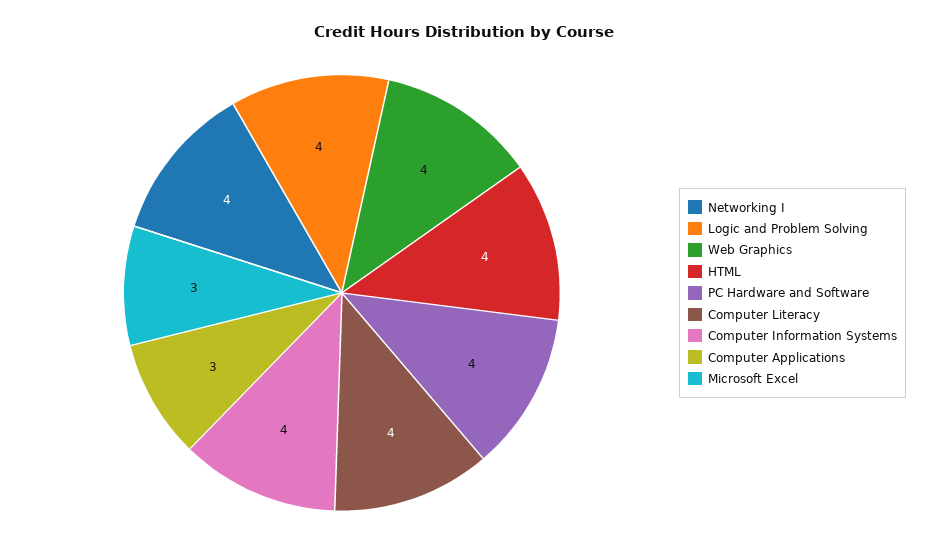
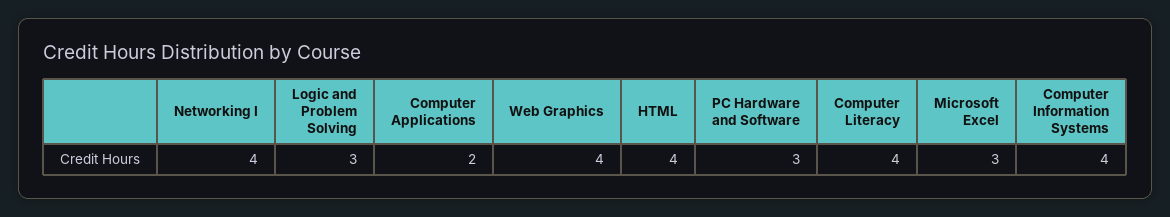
Logic and Problem Solving: 4 -> 3
PC Hardware and Software: 4 -> 3
Computer Applications: 3 -> 2

